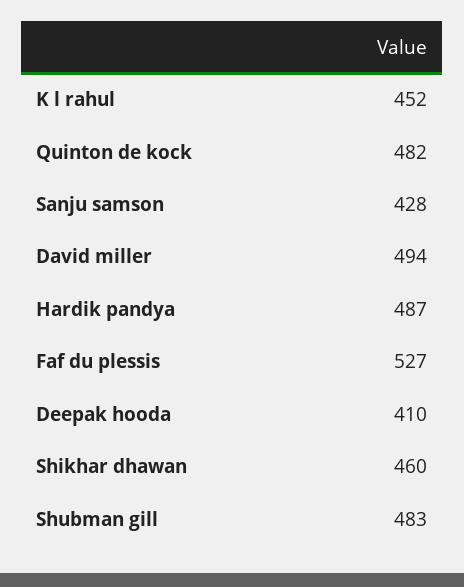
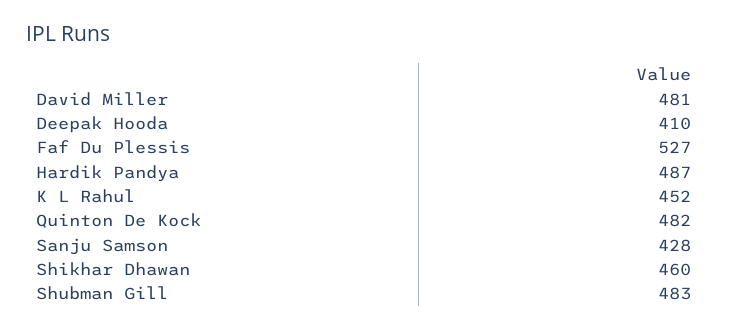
David miller: 494 -> 481

